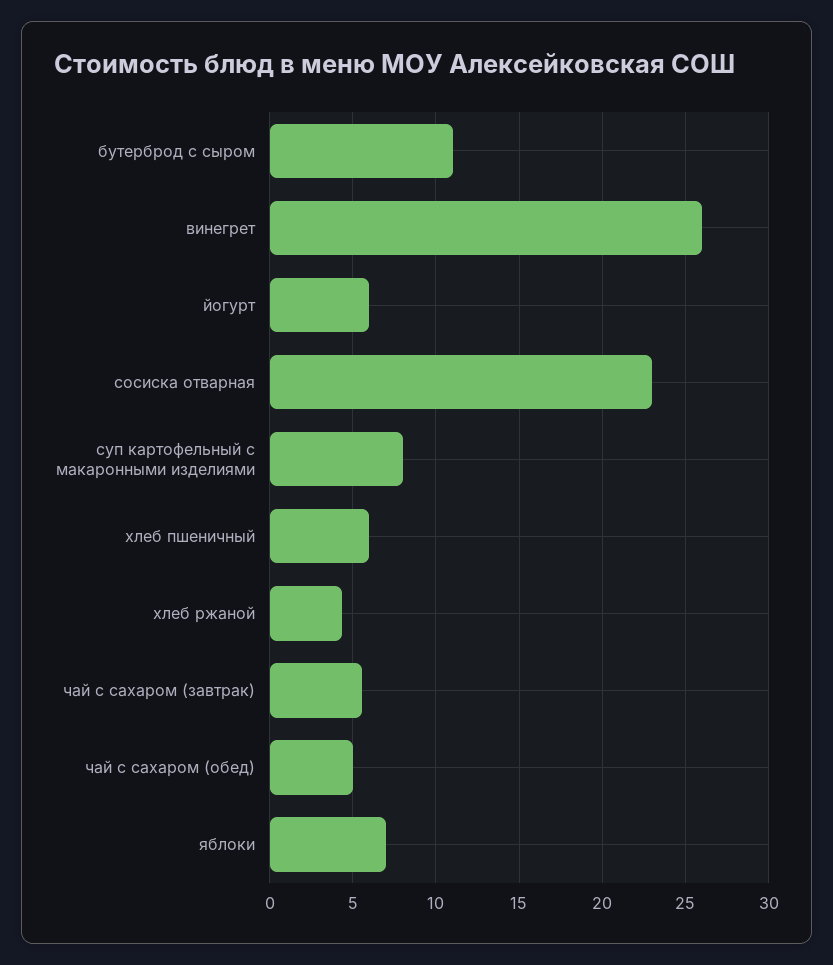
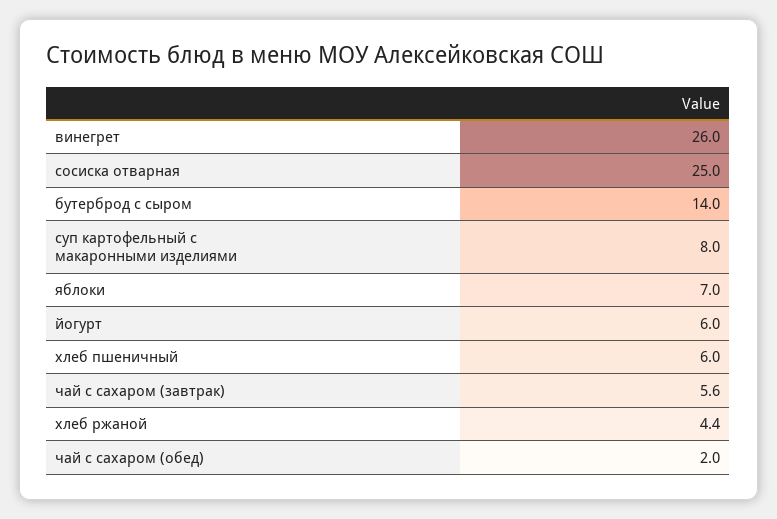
бутерброд с сыром: 11 -> 14
сосиска отварная: 23 -> 25
чай с сахаром (обед): 5 -> 2

